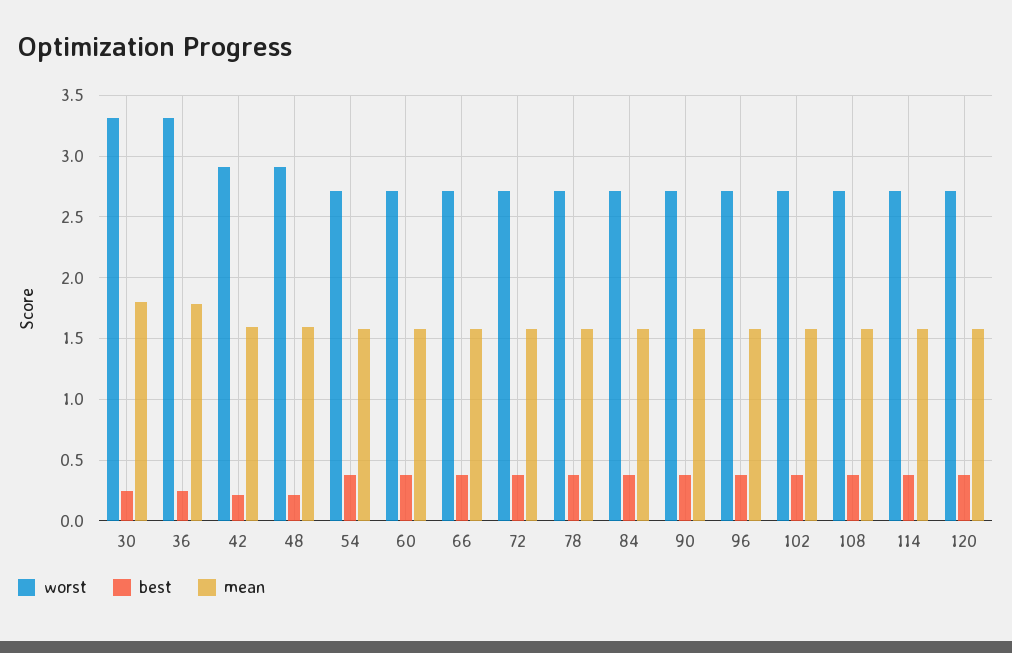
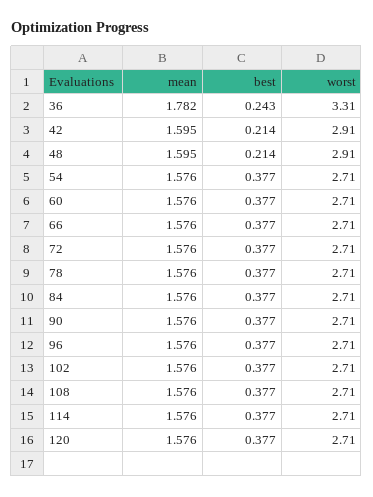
worst, 30: 3.3 -> none
best, 30: 0.25 -> none
mean, 30: 1.8 -> none

